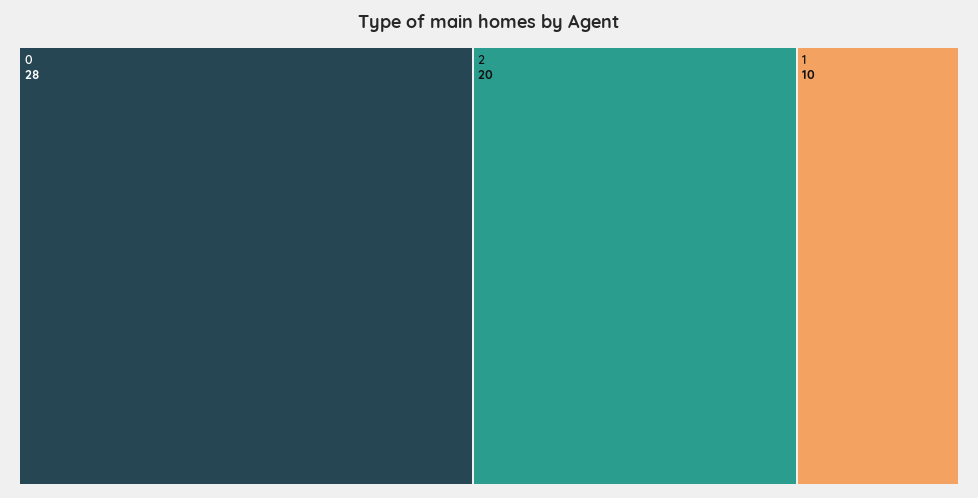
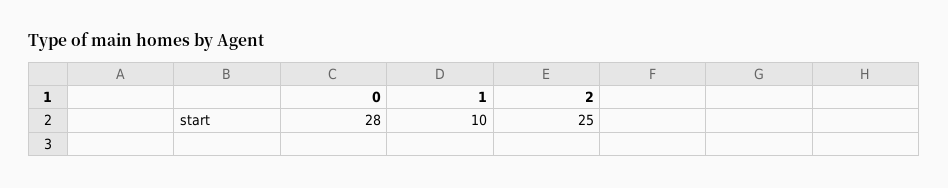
2: 20 -> 25

